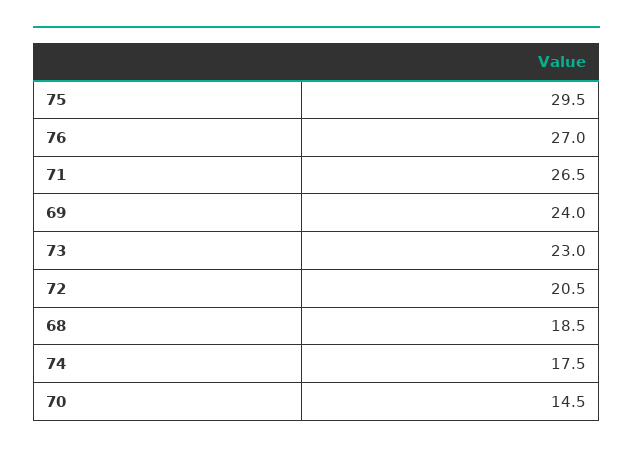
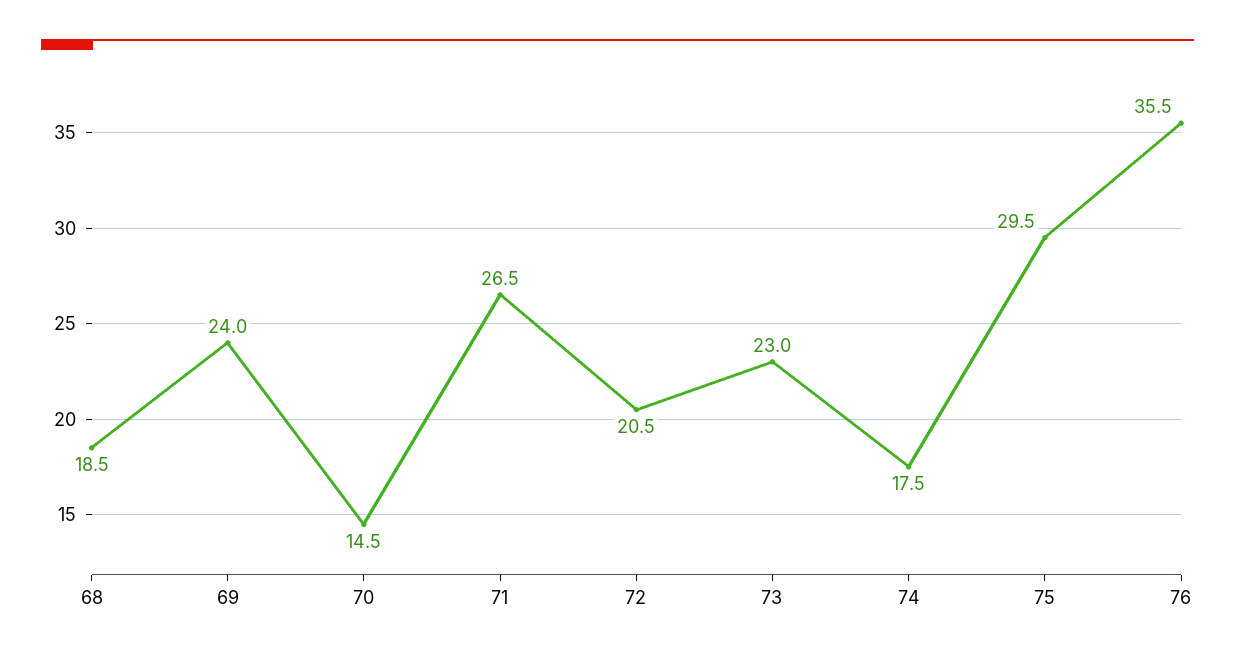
76: 27 -> 35.5

